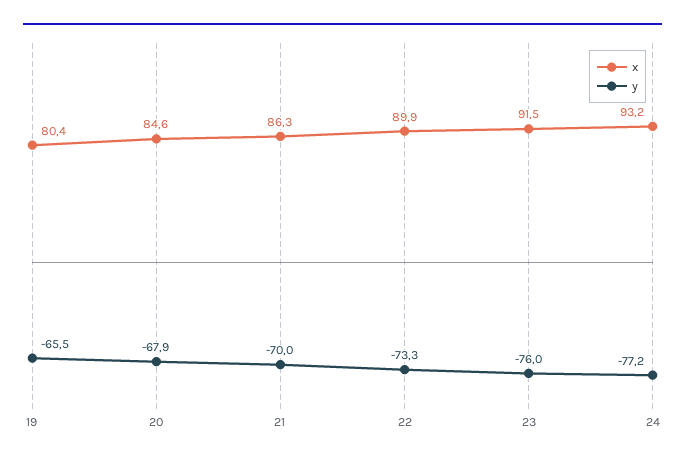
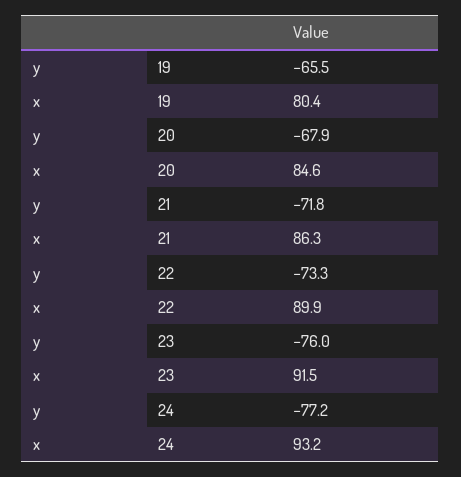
y, 21: -70 -> -71.8

